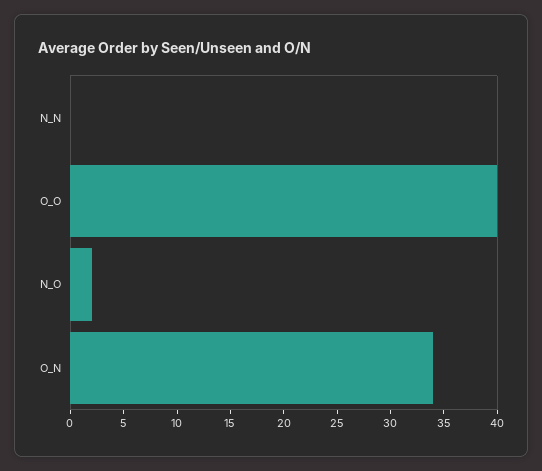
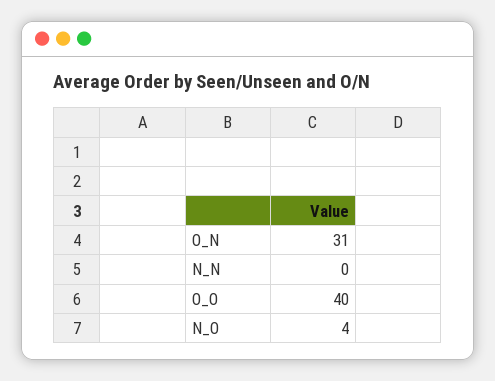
N_O: 2 -> 4
O_N: 34 -> 31

